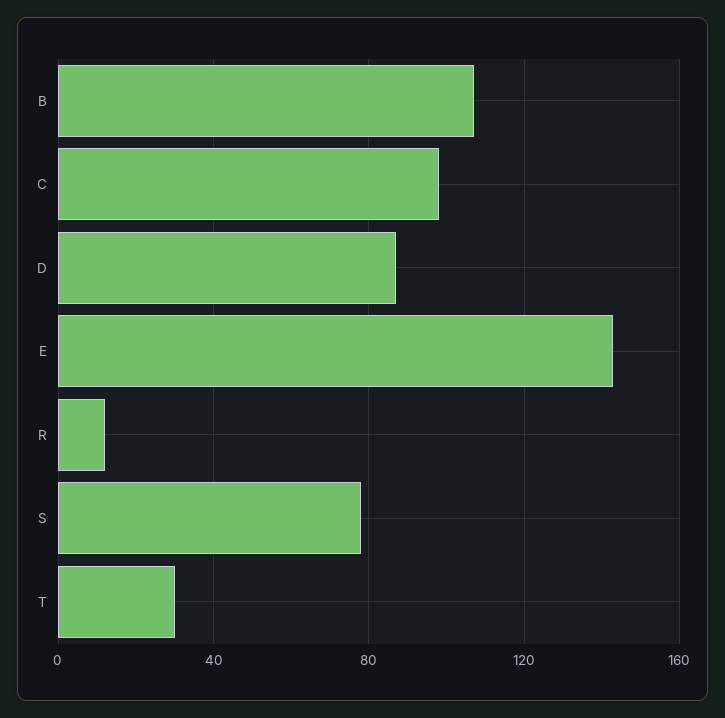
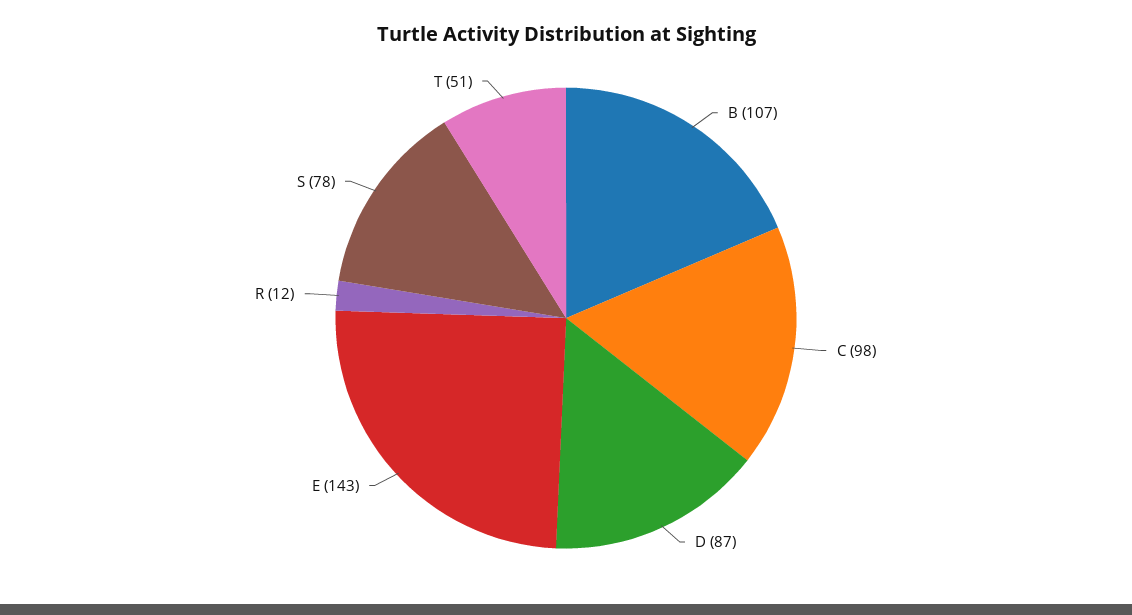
T: 30 -> 51

